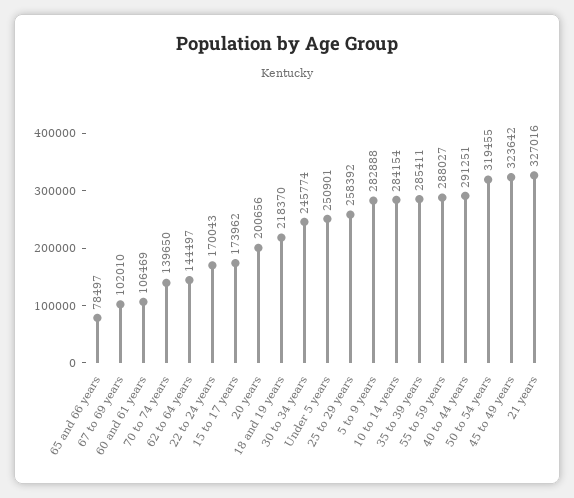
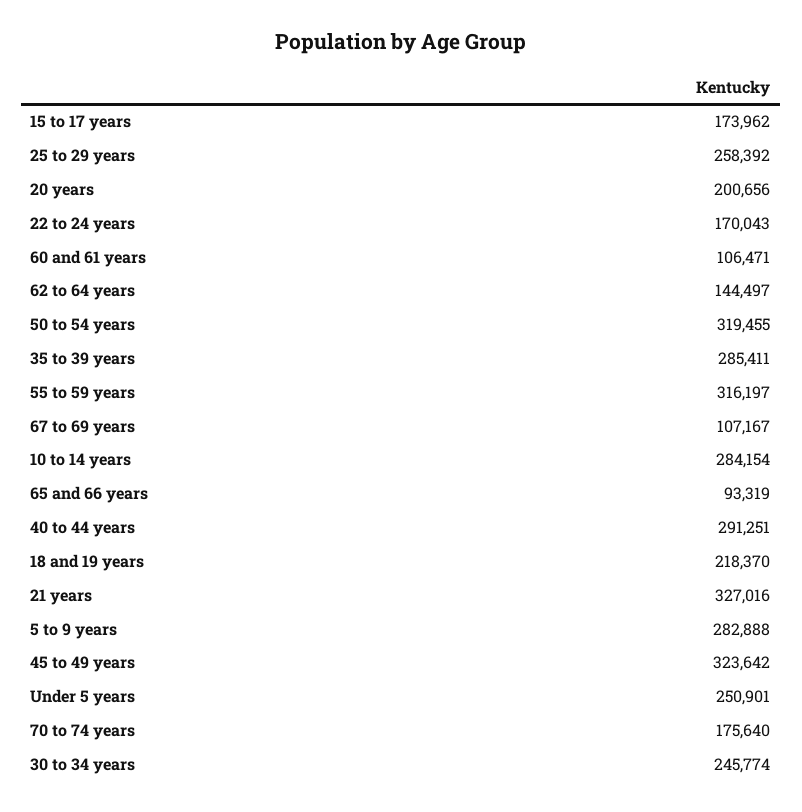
65 and 66 years: 78497 -> 93319
67 to 69 years: 102010 -> 107167
60 and 61 years: 106469 -> 106471
70 to 74 years: 139650 -> 175640
55 to 59 years: 288027 -> 316197

